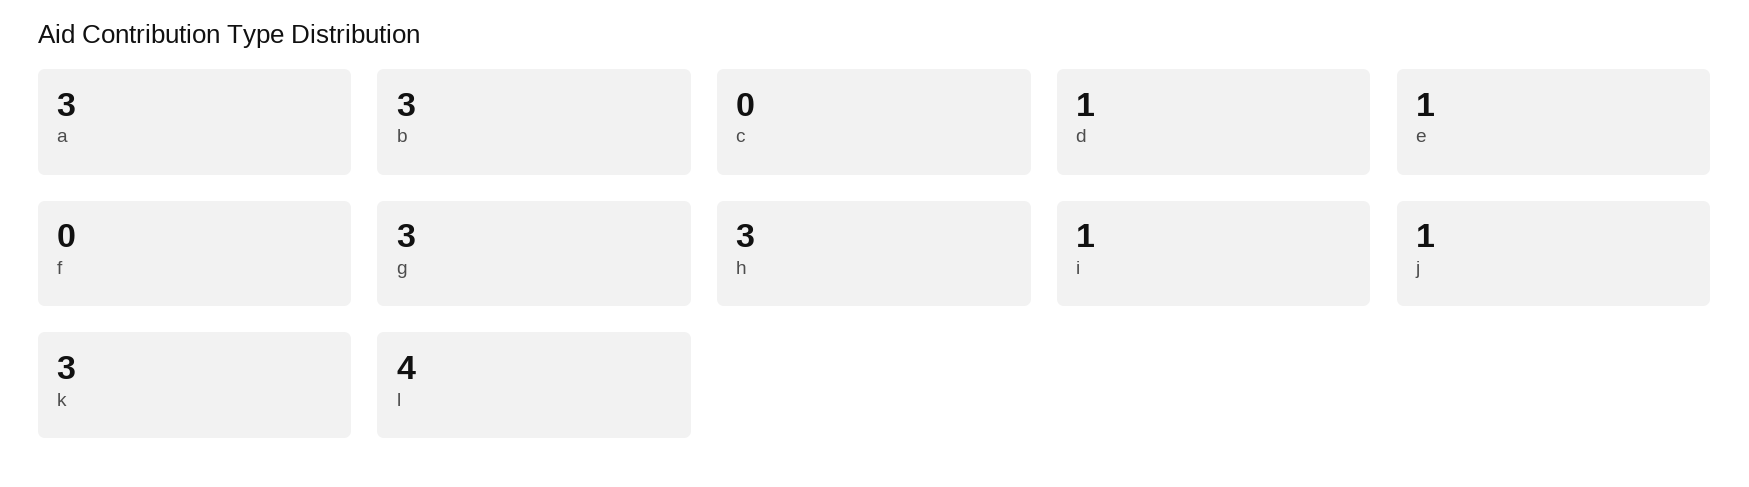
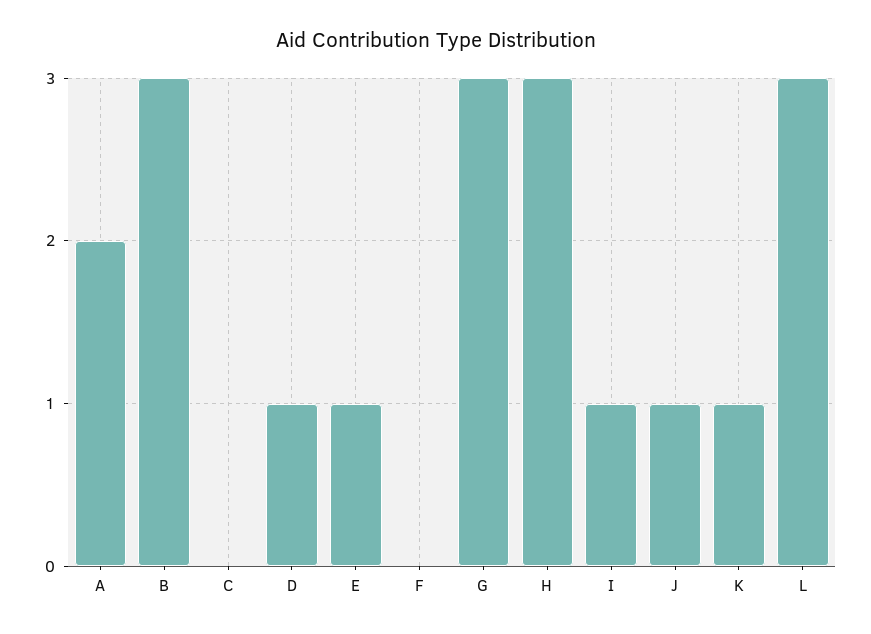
a: 3 -> 2
k: 3 -> 1
l: 4 -> 3

